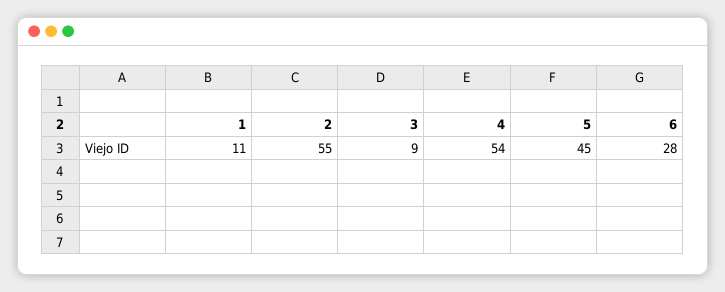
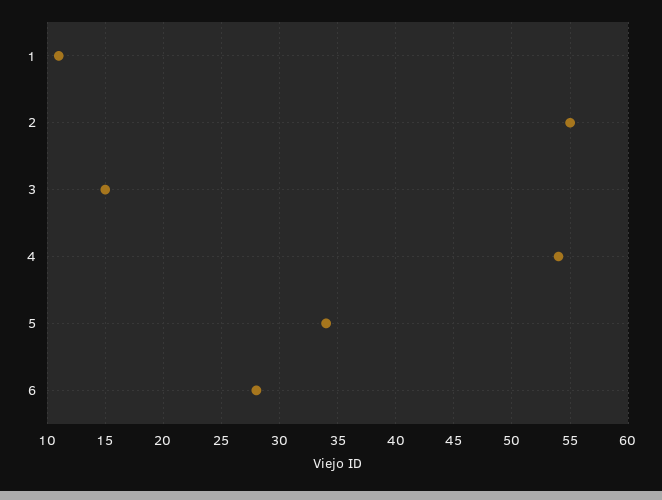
3: 9 -> 15
5: 45 -> 34

